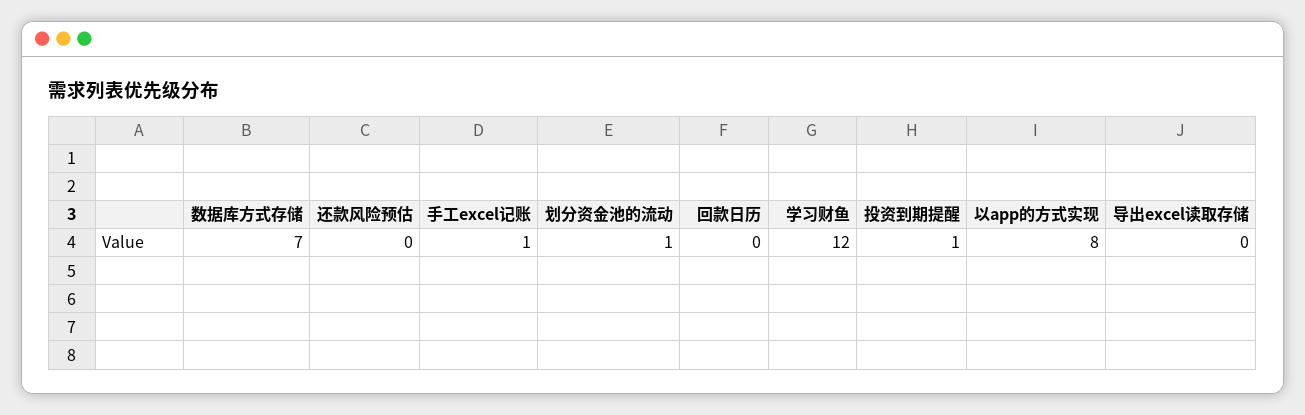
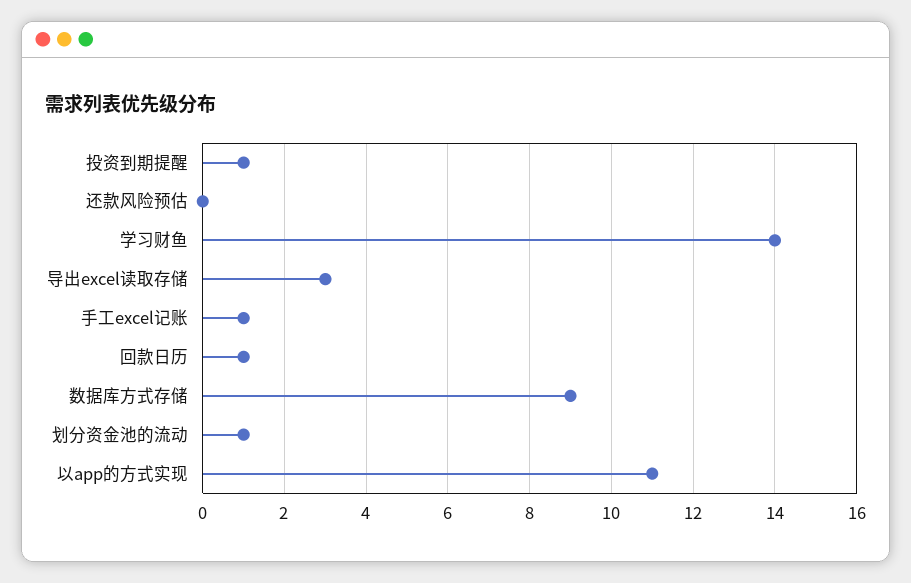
数据库方式存储: 7 -> 9
回款日历: 0 -> 1
学习财鱼: 12 -> 14
以app的方式实现: 8 -> 11
导出excel读取存储: 0 -> 3

